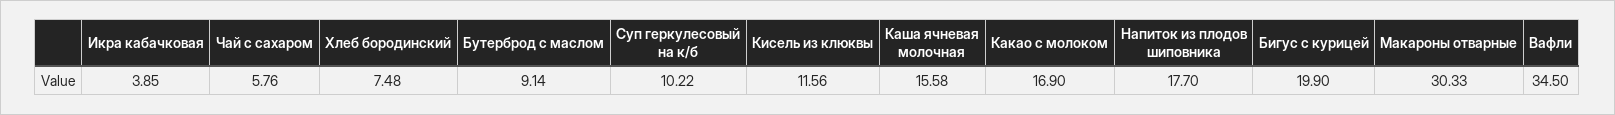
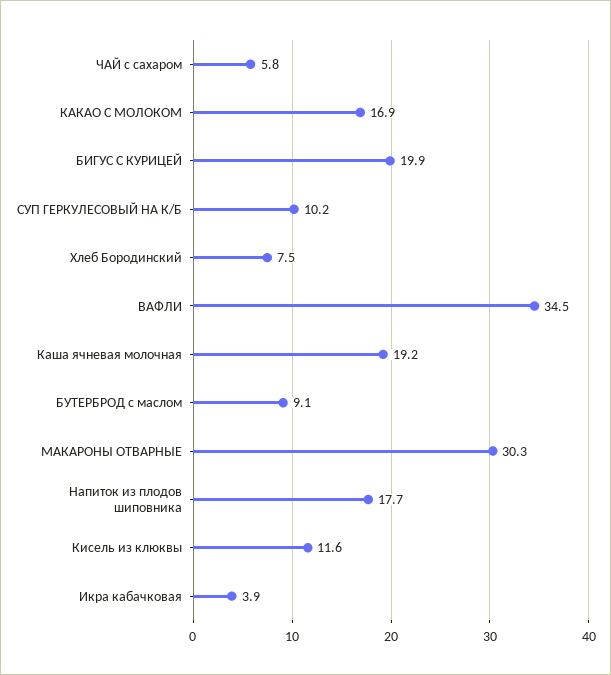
Каша ячневая молочная: 15.58 -> 19.2

